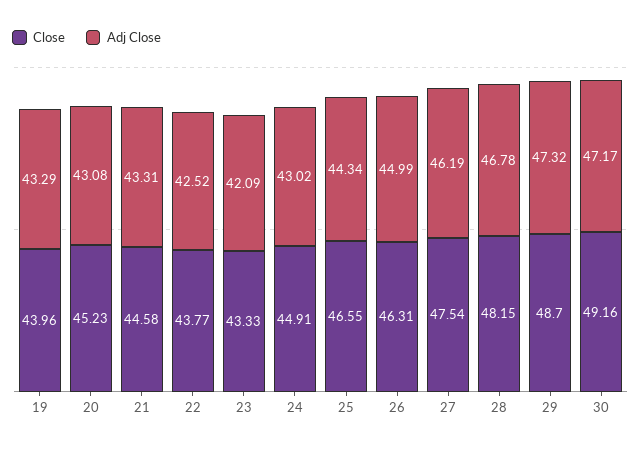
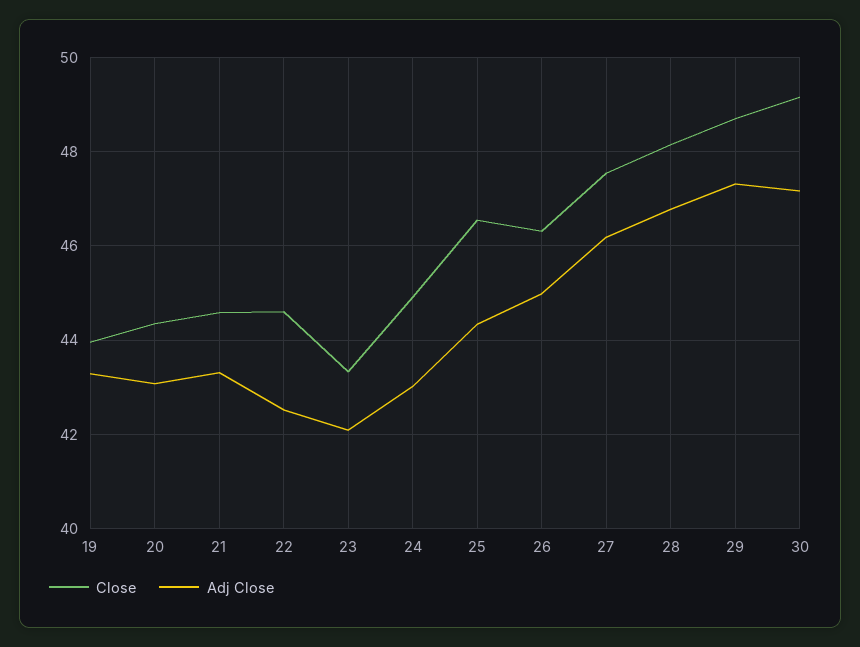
Close, 20: 45.23 -> 44.4
Close, 22: 43.77 -> 44.6

